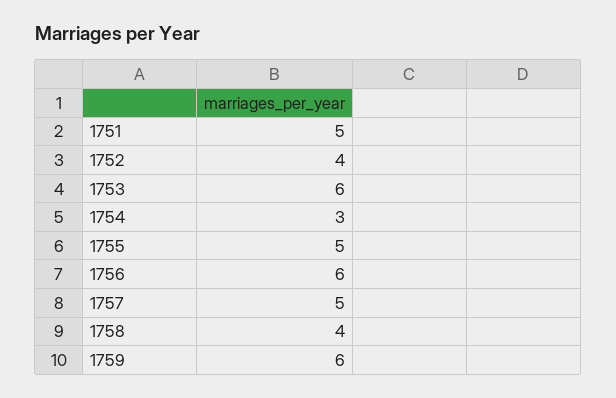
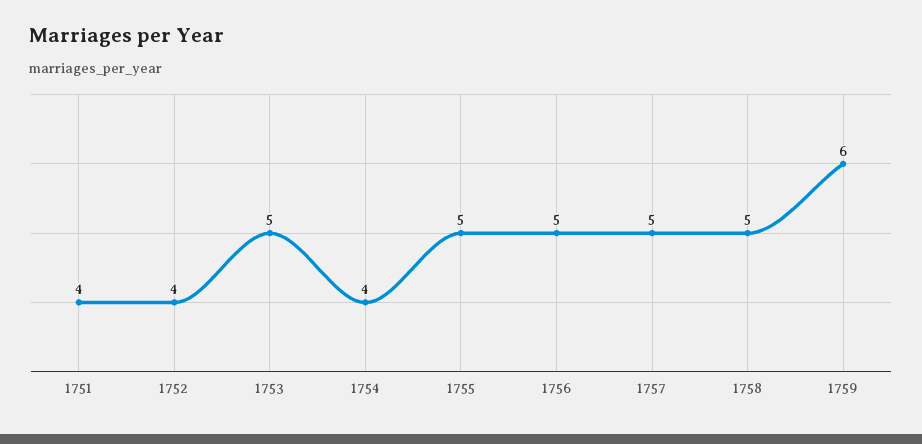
1751: 5 -> 4
1753: 6 -> 5
1754: 3 -> 4
1756: 6 -> 5
1758: 4 -> 5

